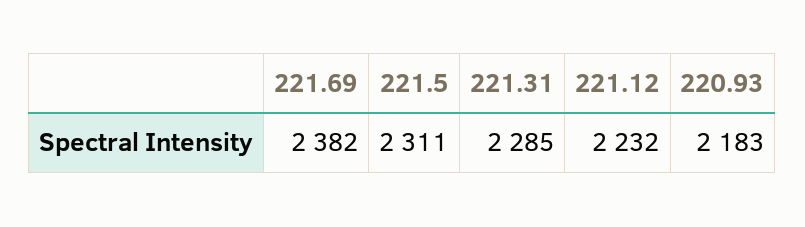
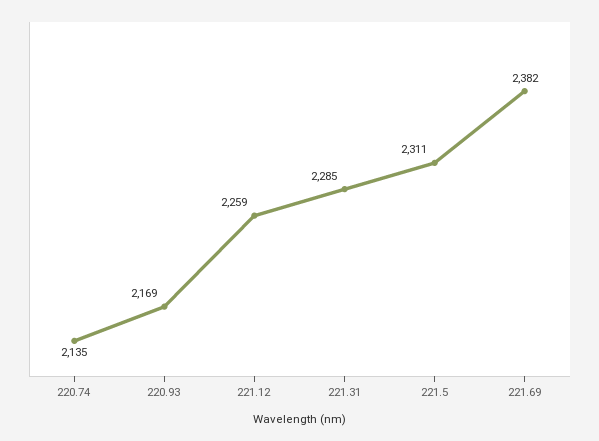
221.12: 2232 -> 2259
220.93: 2183 -> 2169
220.74: none -> 2135

